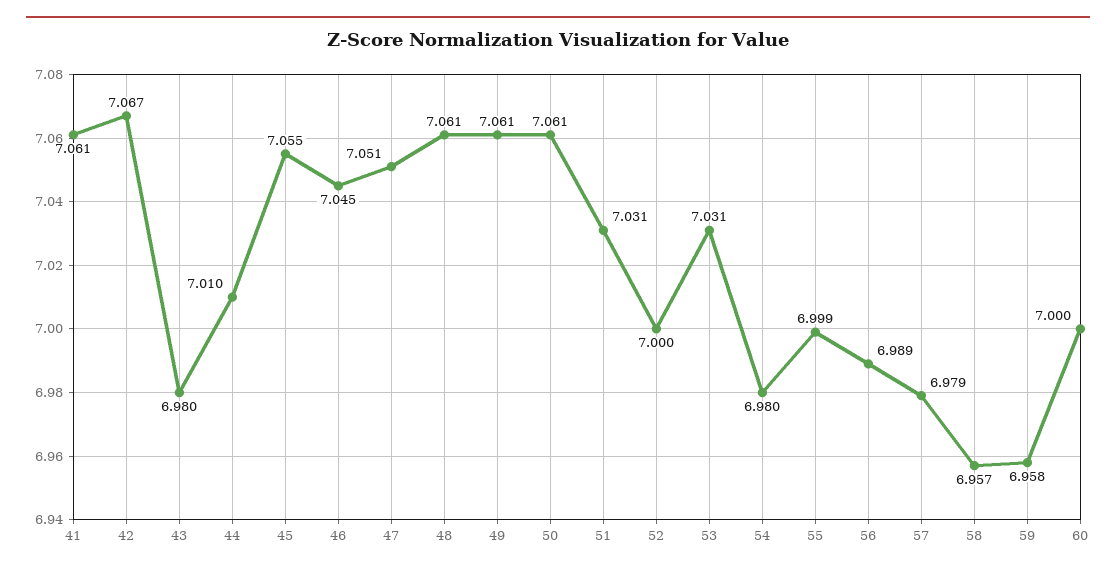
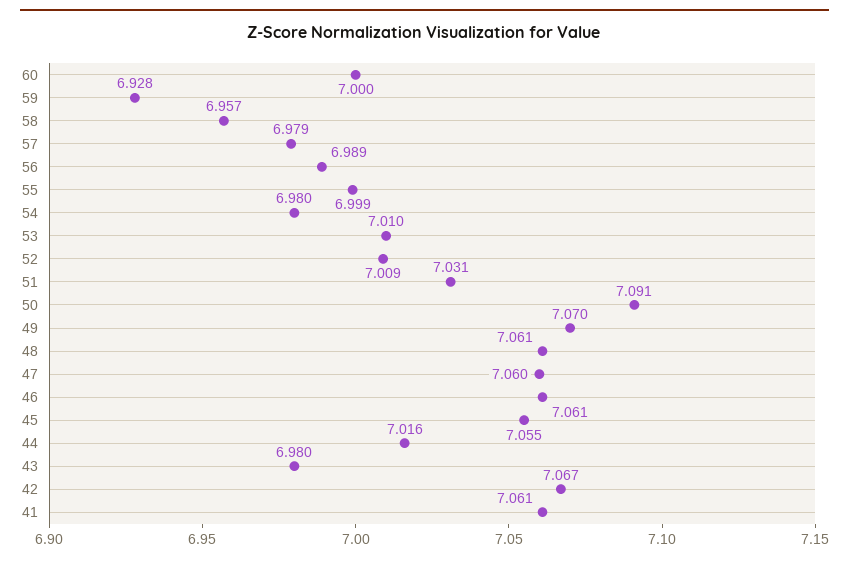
44: 7.01 -> 7.016
46: 7.045 -> 7.061
47: 7.051 -> 7.06
49: 7.061 -> 7.07
50: 7.061 -> 7.091
52: 7 -> 7.009
53: 7.031 -> 7.01
59: 6.958 -> 6.928

